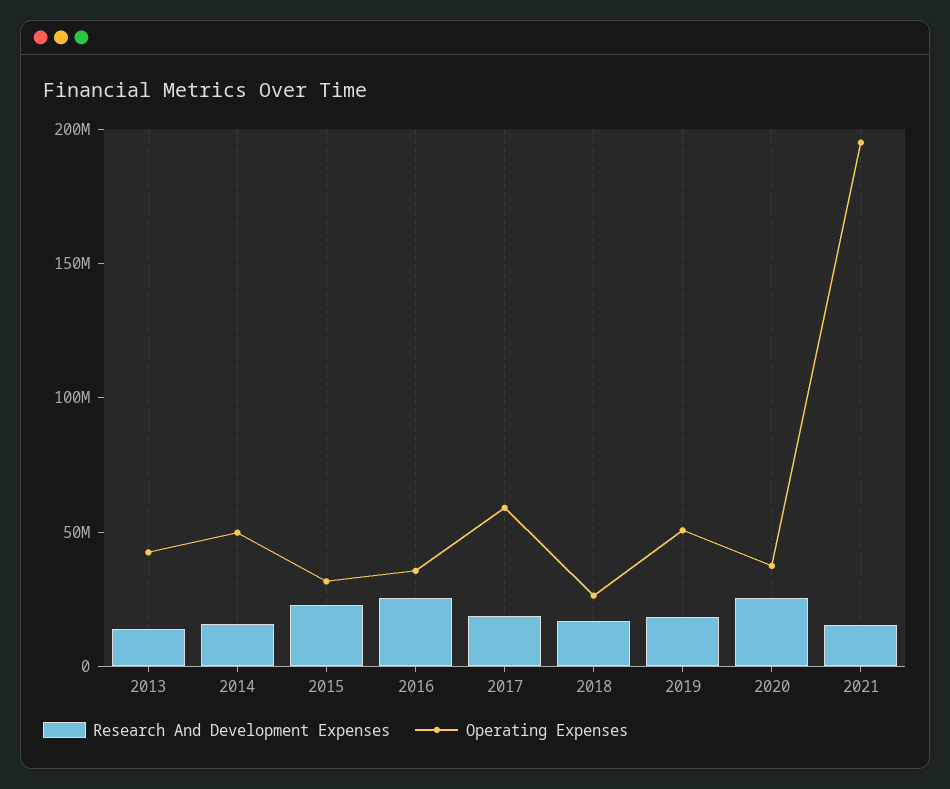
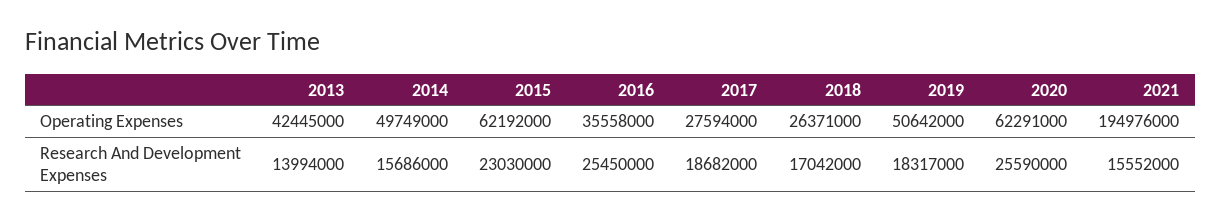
Operating Expenses, 2015: 30000000 -> 62192000
Operating Expenses, 2017: 60000000 -> 27594000
Operating Expenses, 2020: 40000000 -> 62291000

